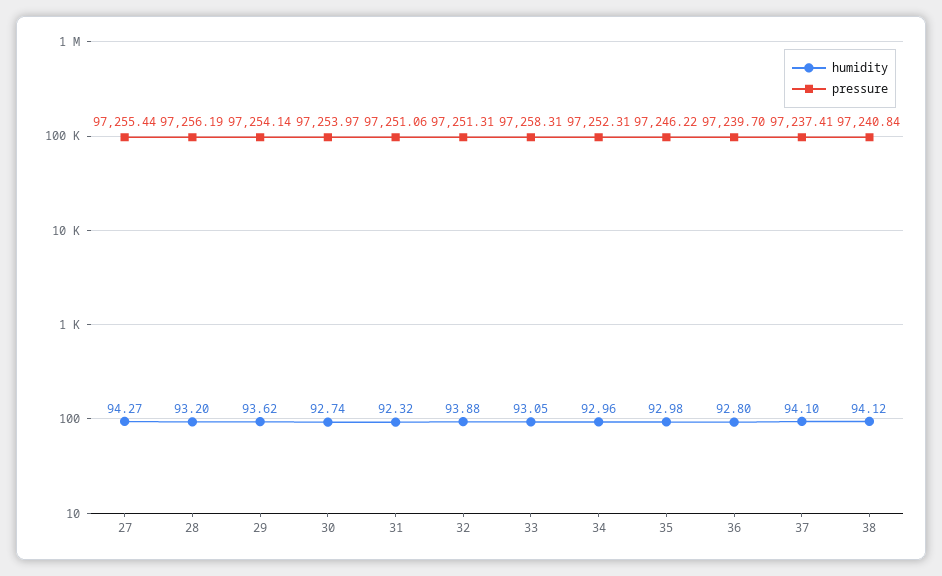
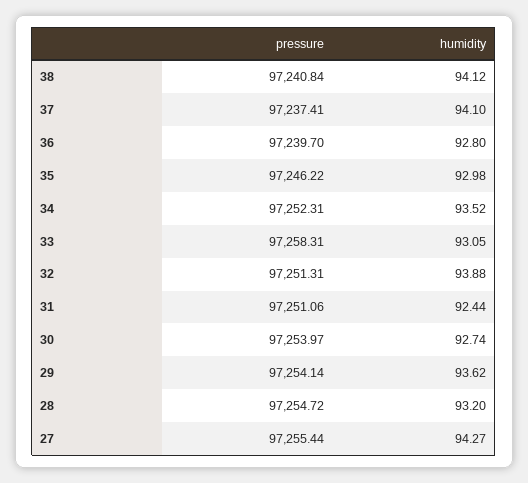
pressure, 28: 97256.19 -> 97254.72
humidity, 31: 92.32 -> 92.44
humidity, 34: 92.96 -> 93.52

